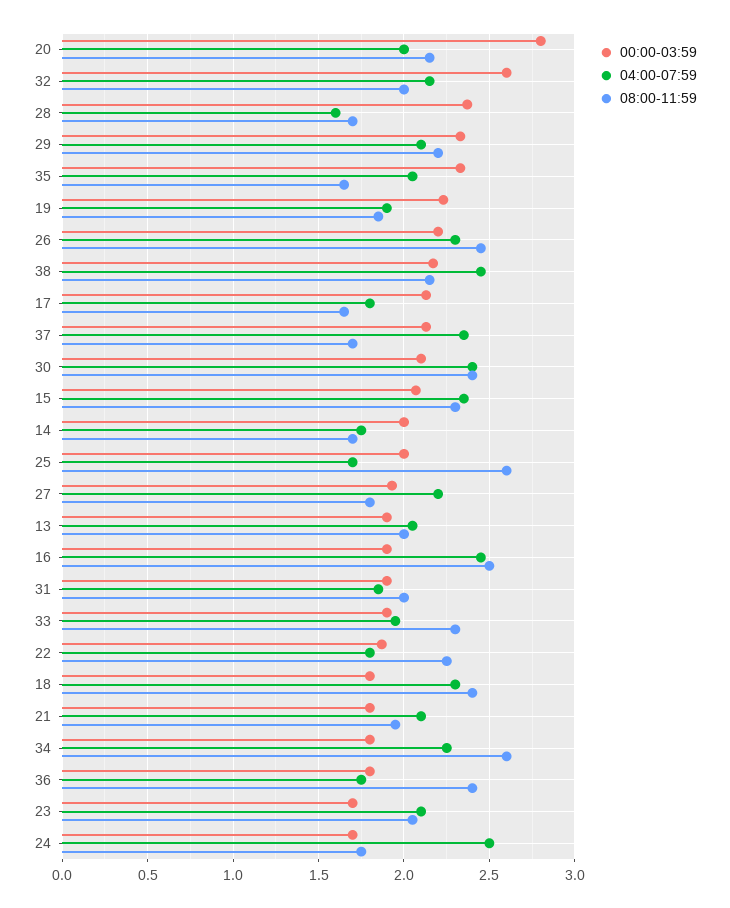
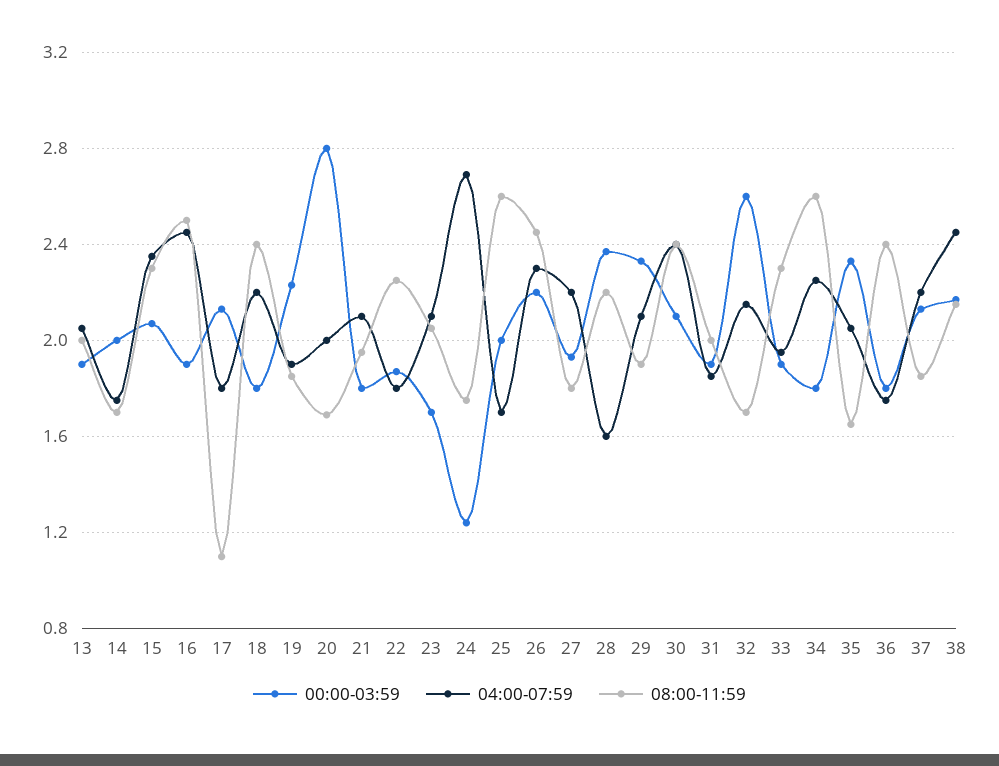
08:00-11:59, 20: 2.15 -> 1.7
08:00-11:59, 32: 2 -> 1.7
08:00-11:59, 28: 1.7 -> 2.2
08:00-11:59, 29: 2.2 -> 1.9
08:00-11:59, 17: 1.65 -> 1.1
04:00-07:59, 37: 2.35 -> 2.2
08:00-11:59, 37: 1.7 -> 1.85
04:00-07:59, 18: 2.3 -> 2.2
00:00-03:59, 24: 1.7 -> 1.25
04:00-07:59, 24: 2.5 -> 2.7

